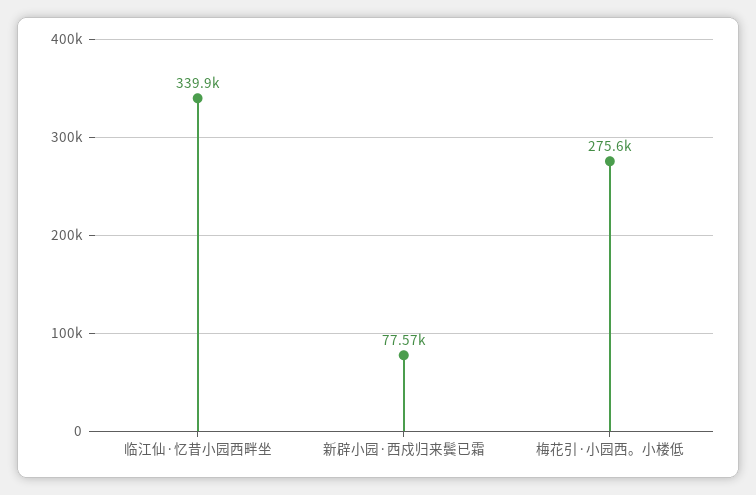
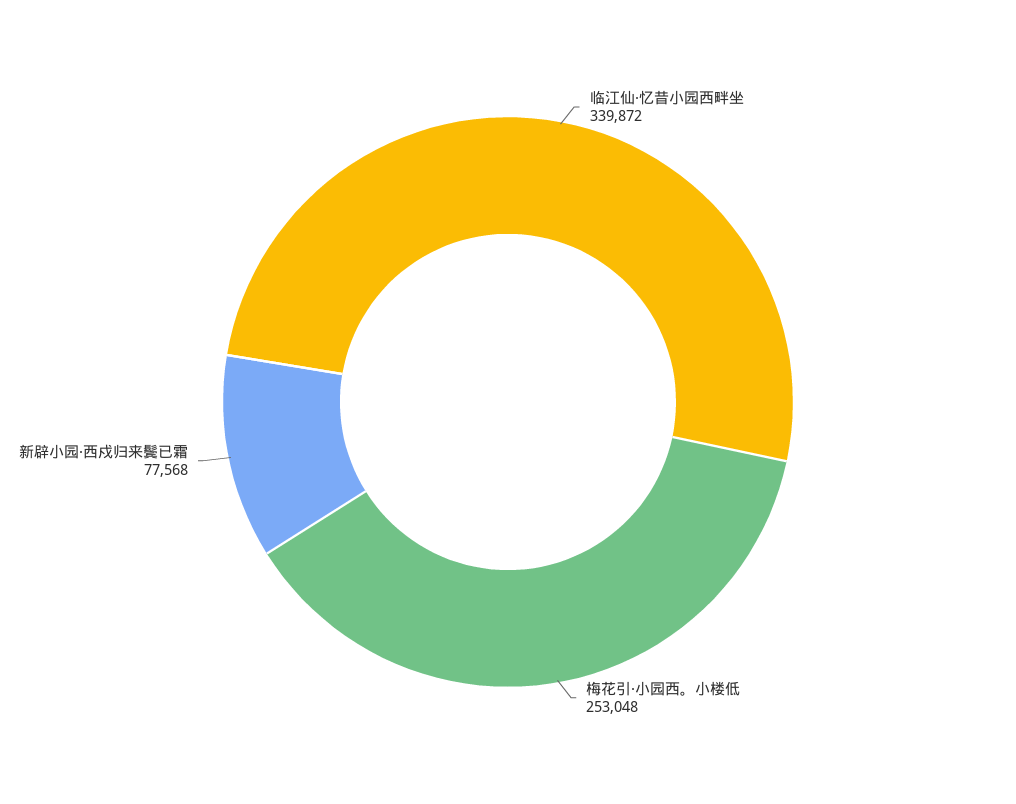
梅花引·小园西。小楼低: 275600 -> 253048

